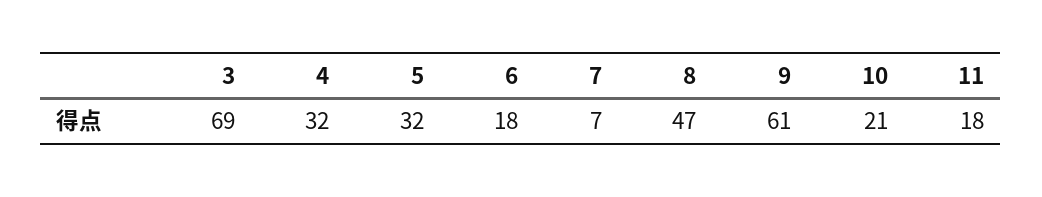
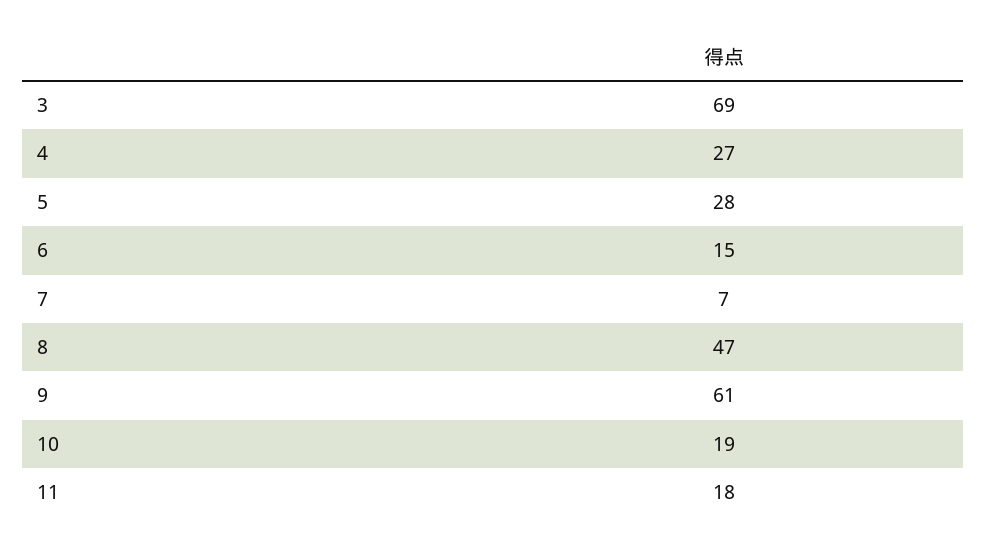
4: 32 -> 27
5: 32 -> 28
6: 18 -> 15
10: 21 -> 19

